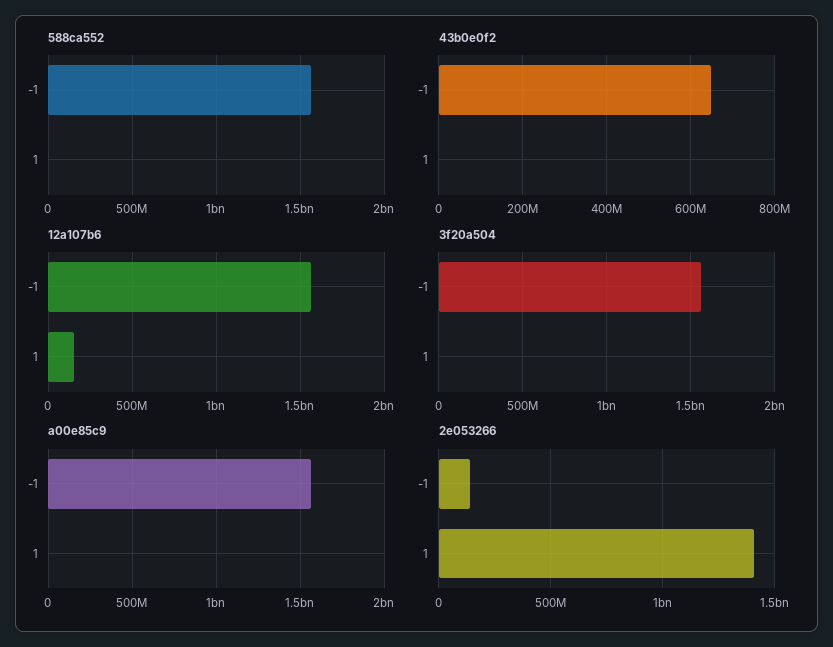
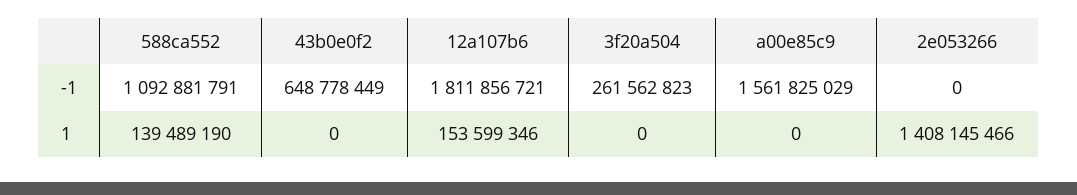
588ca552, -1: 1550000000 -> 1092881791
588ca552, 1: 0 -> 139489190
12a107b6, -1: 1550000000 -> 1811856721
3f20a504, -1: 1550000000 -> 261562823
2e053266, -1: 150000000 -> 0

